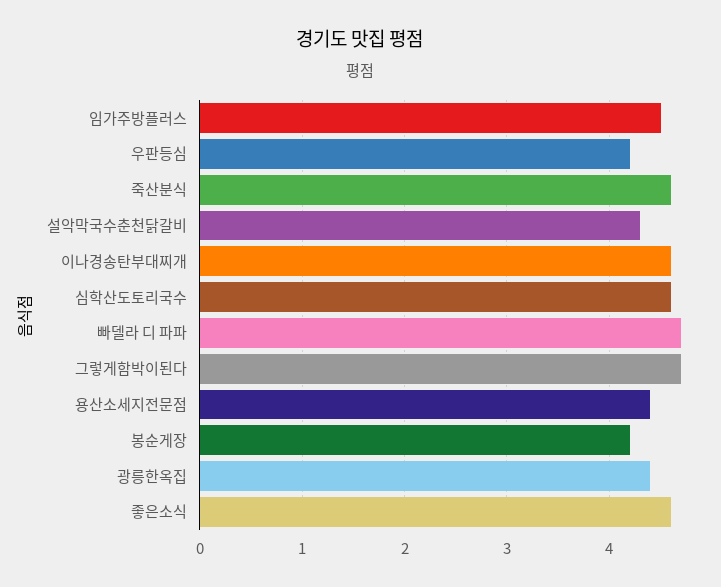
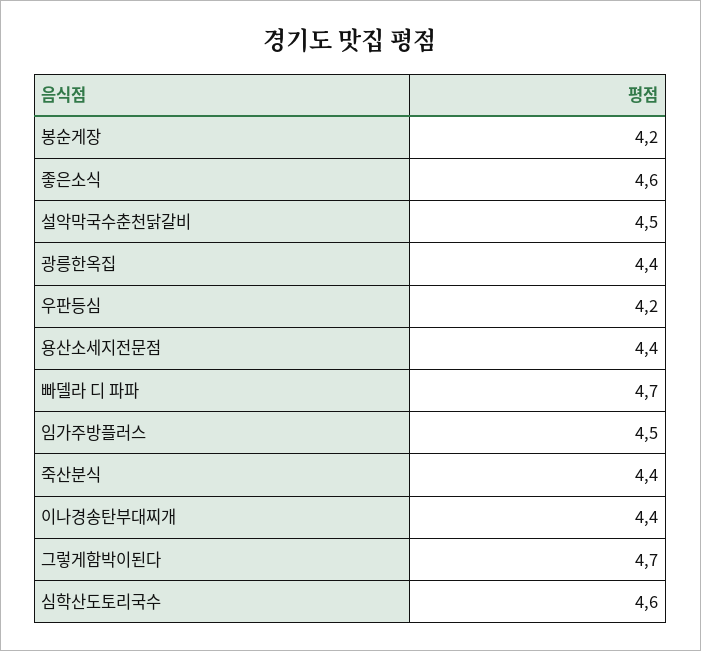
죽산분식: 4.6 -> 4.4
설악막국수춘천닭갈비: 4.3 -> 4.5
이나경송탄부대찌개: 4.6 -> 4.4

